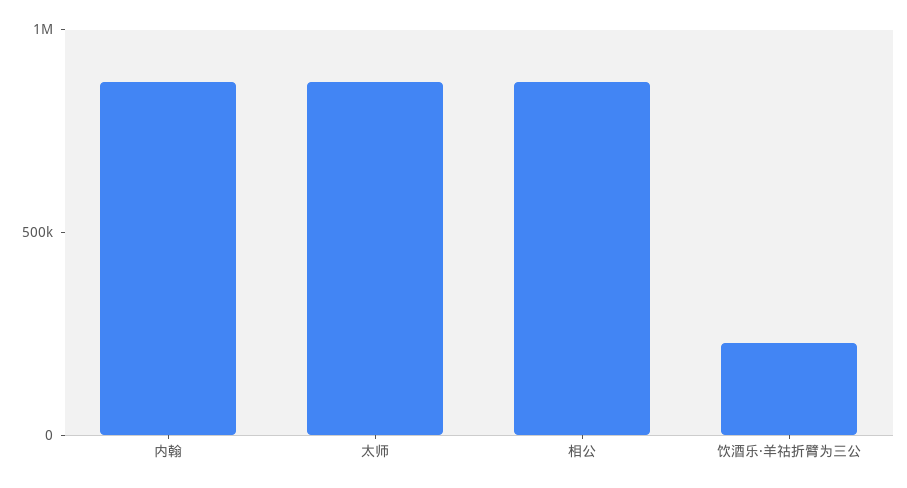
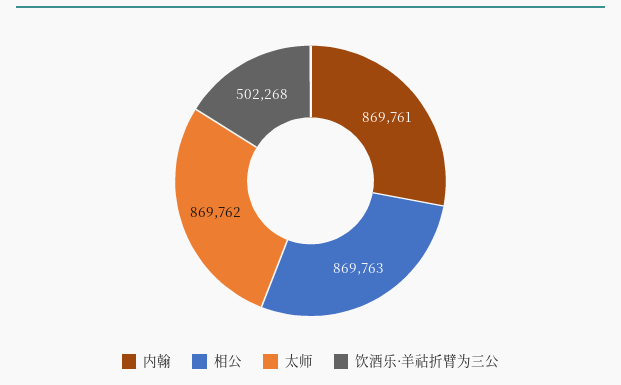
饮酒乐·羊祜折臂为三公: 200000 -> 502268

